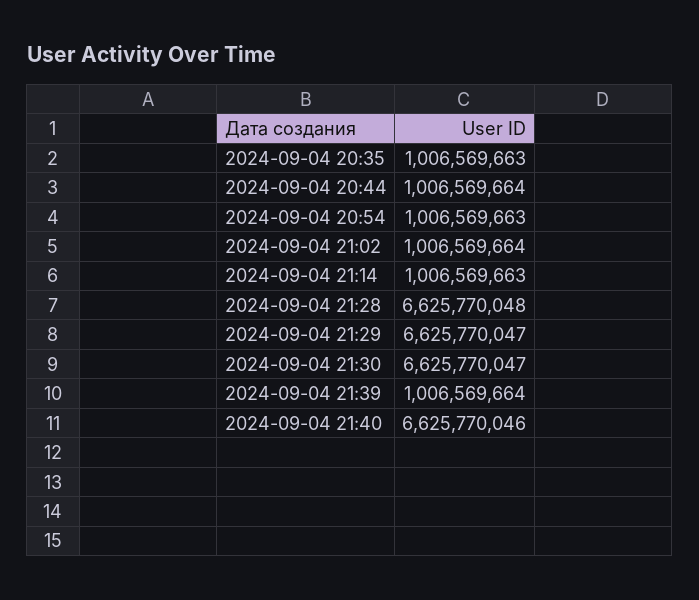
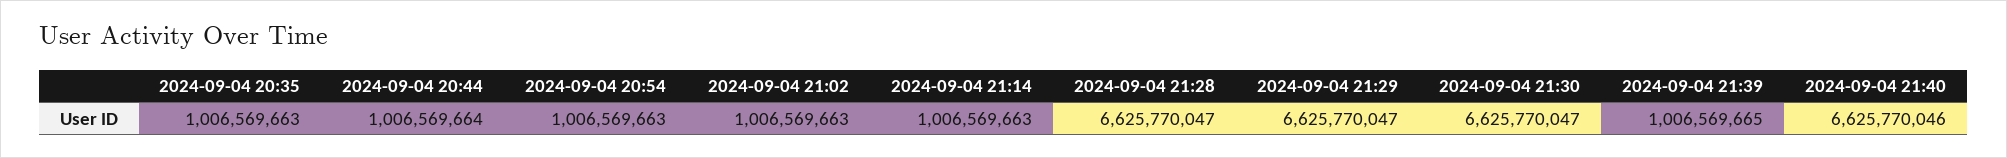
2024-09-04 21:02: 1006569664 -> 1006569663
2024-09-04 21:28: 6625770048 -> 6625770047
2024-09-04 21:39: 1006569664 -> 1006569665

